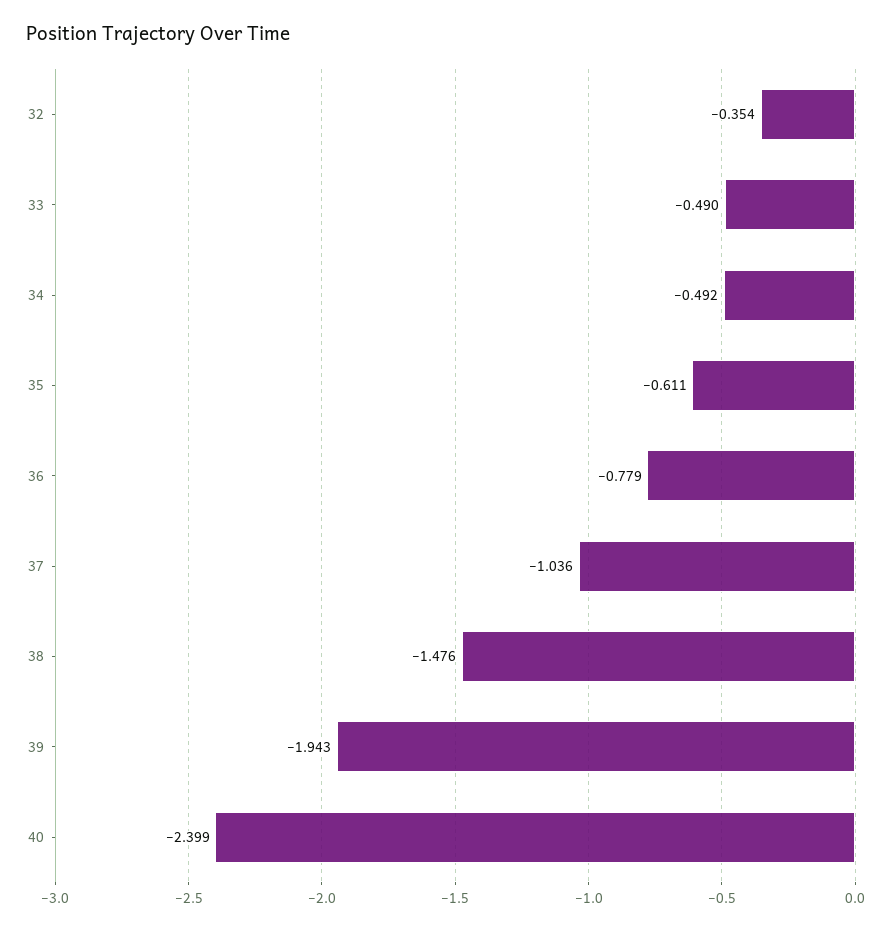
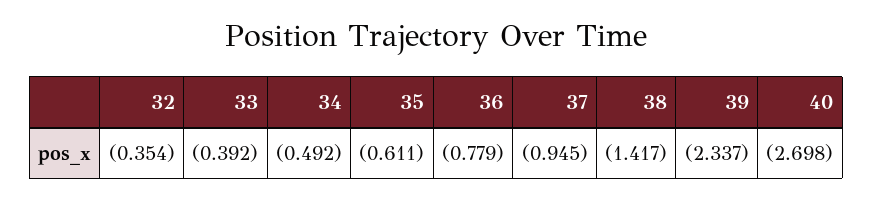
33: -0.49 -> -0.392
37: -1.036 -> -0.945
38: -1.476 -> -1.417
39: -1.943 -> -2.337
40: -2.399 -> -2.698

